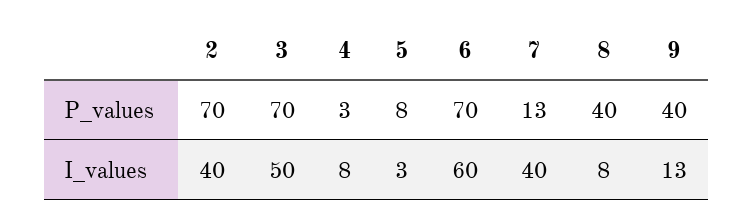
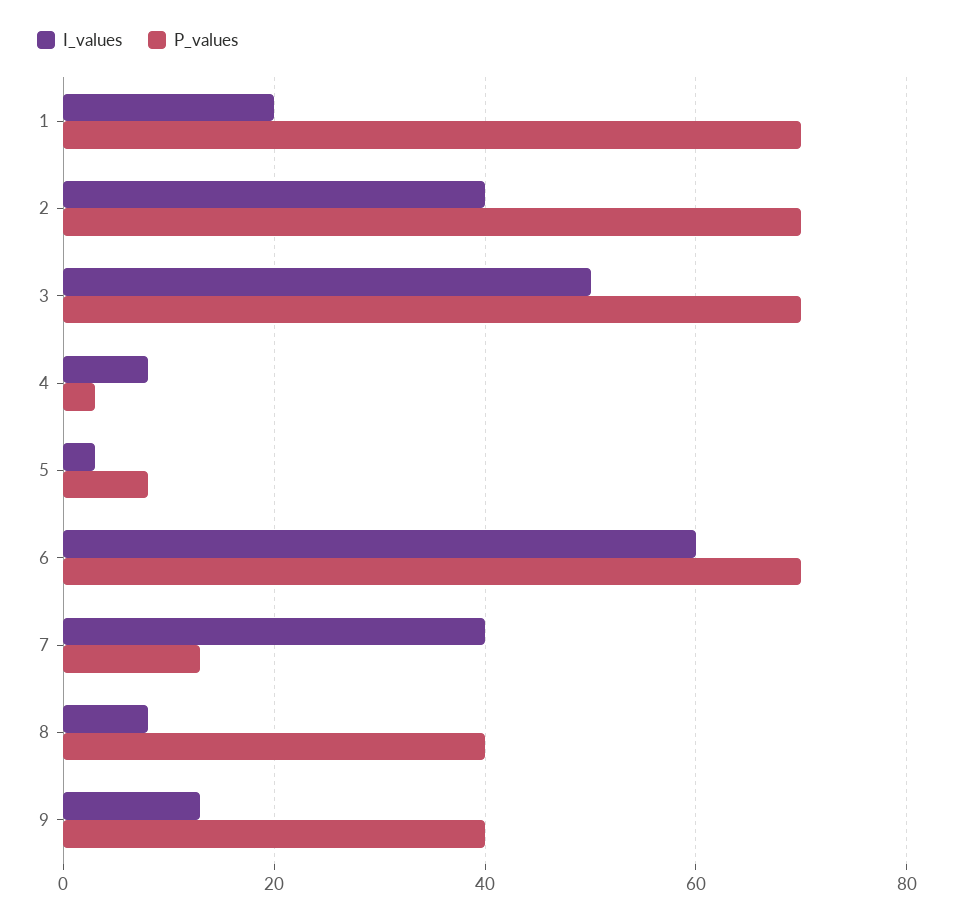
I_values, 1: none -> 20
P_values, 1: none -> 70

